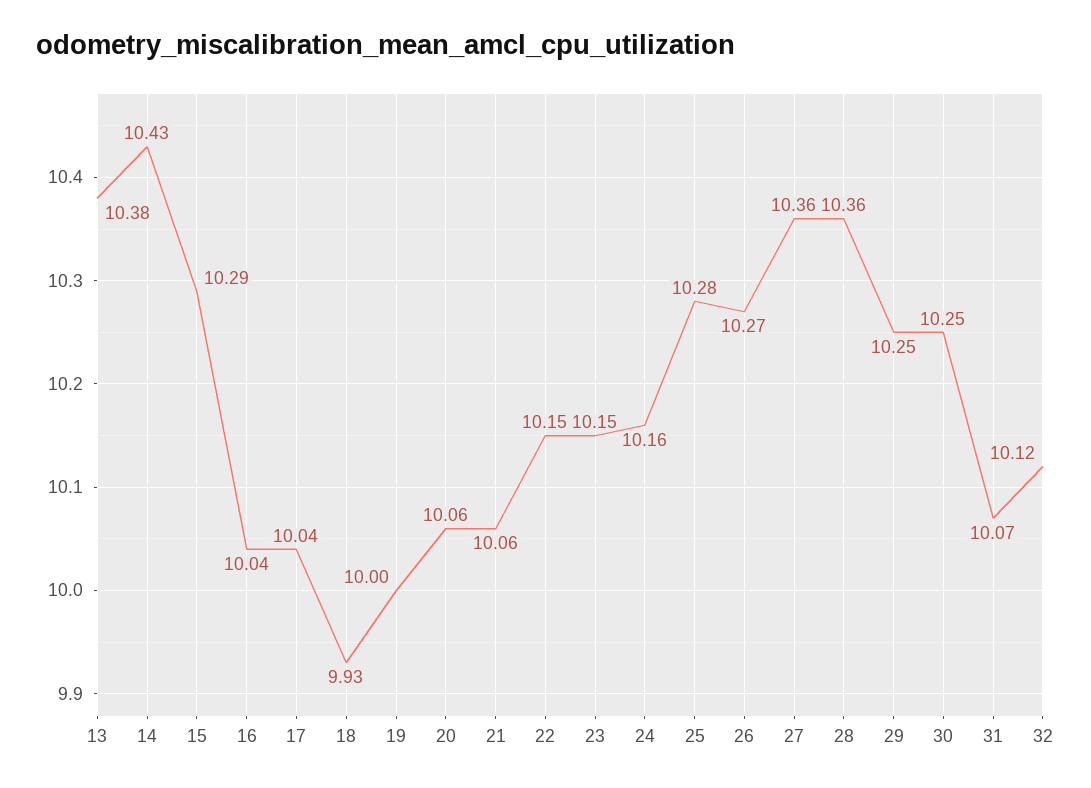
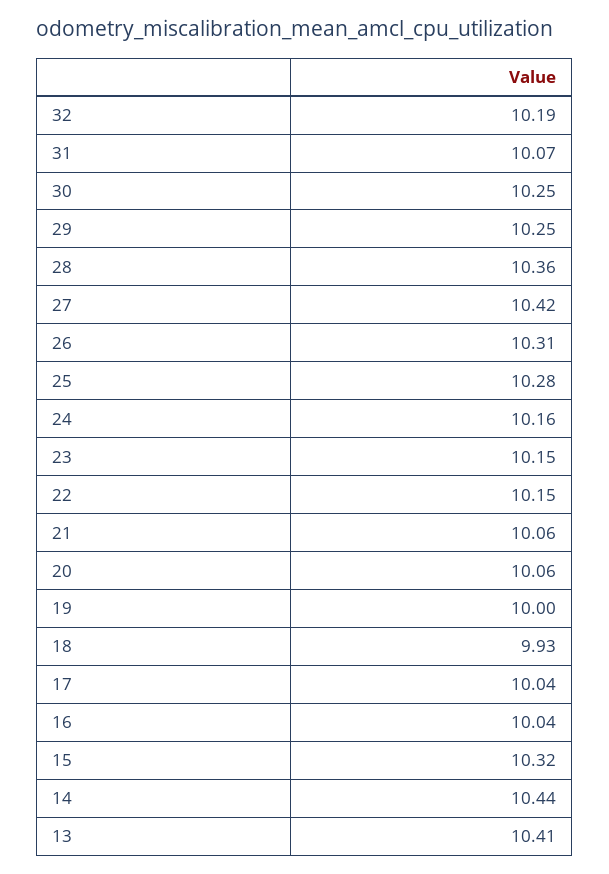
13: 10.38 -> 10.41
14: 10.43 -> 10.44
15: 10.29 -> 10.32
26: 10.27 -> 10.31
27: 10.36 -> 10.42
32: 10.12 -> 10.19

